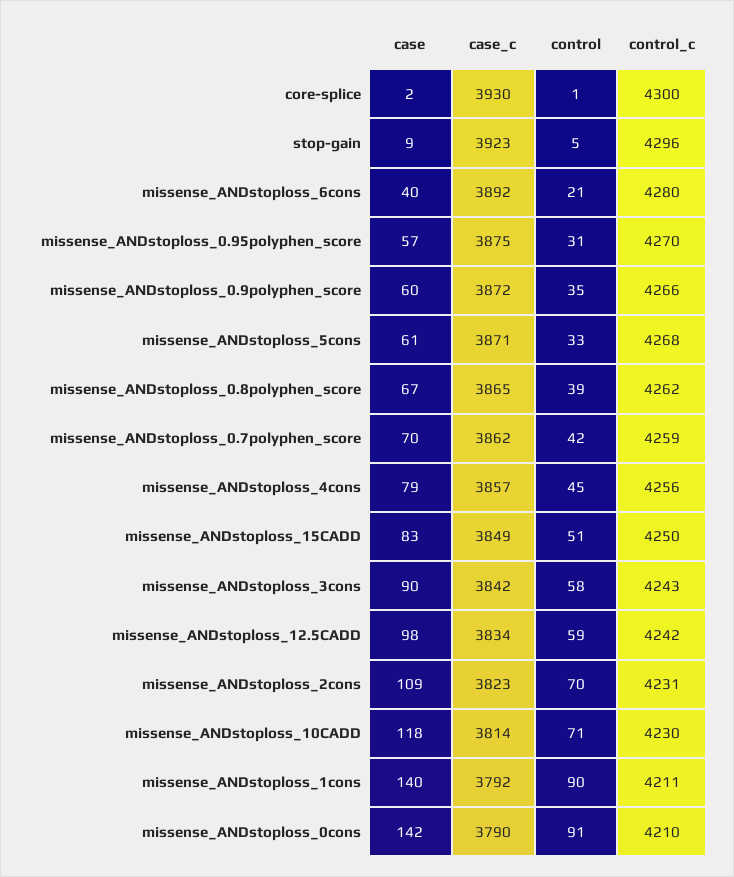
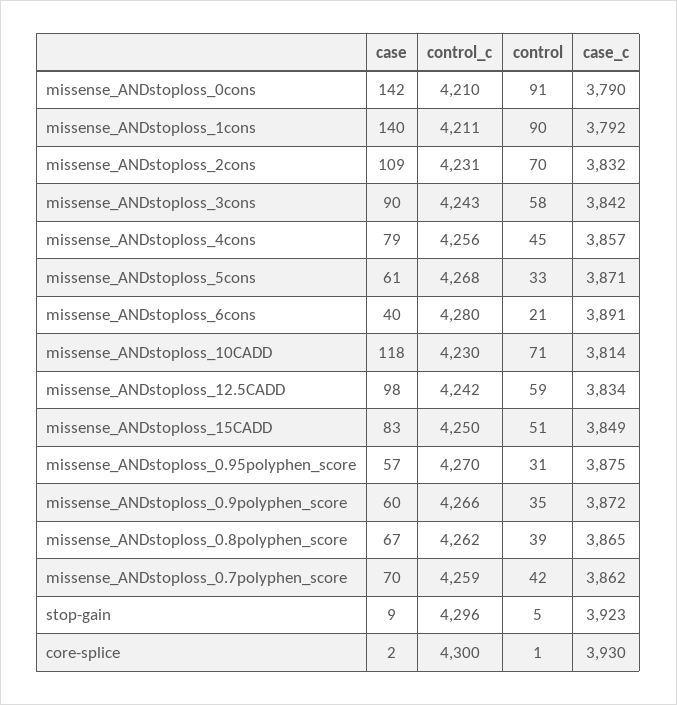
case_c, missense_ANDstoploss_6cons: 3892 -> 3891
case_c, missense_ANDstoploss_2cons: 3823 -> 3832

